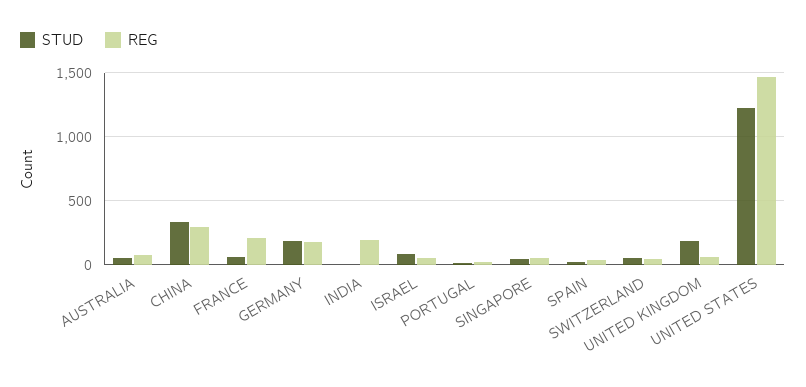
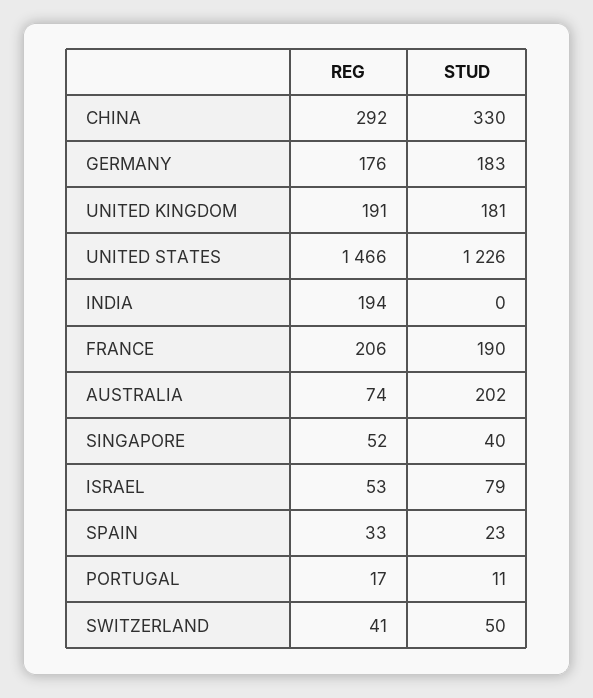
STUD, AUSTRALIA: 50 -> 202
STUD, FRANCE: 50 -> 190
REG, UNITED KINGDOM: 50 -> 191

